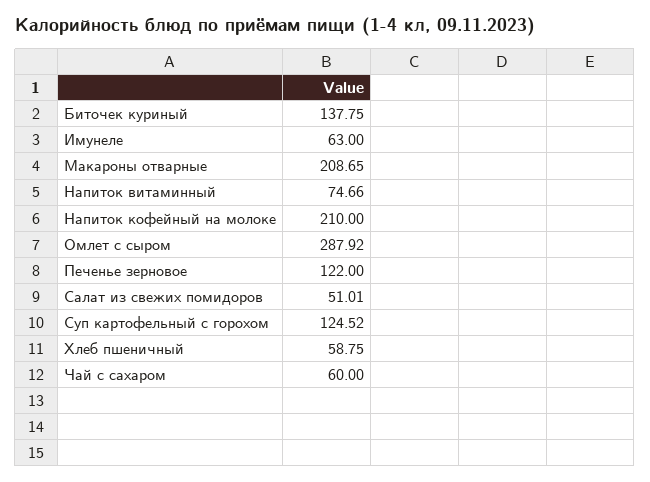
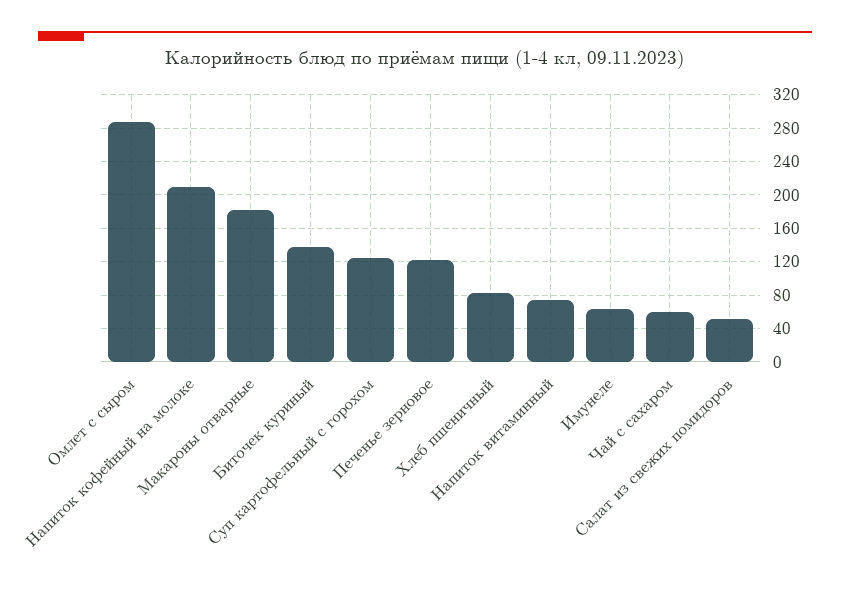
Макароны отварные: 208.65 -> 180
Хлеб пшеничный: 58.75 -> 80

